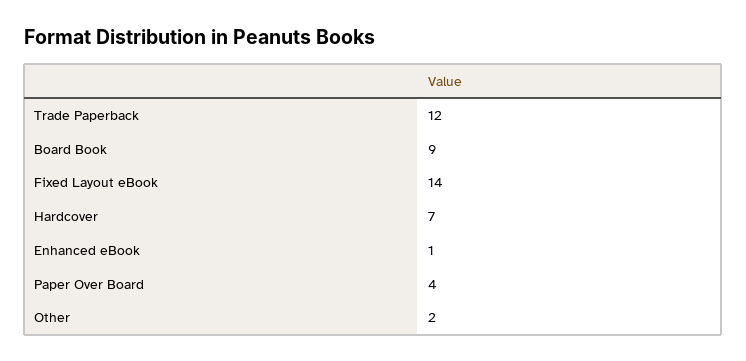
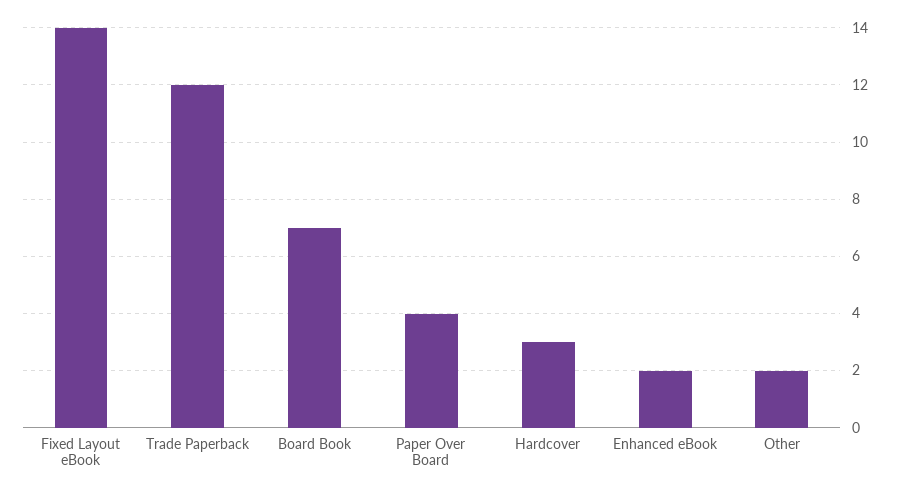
Board Book: 9 -> 7
Hardcover: 7 -> 3
Enhanced eBook: 1 -> 2

